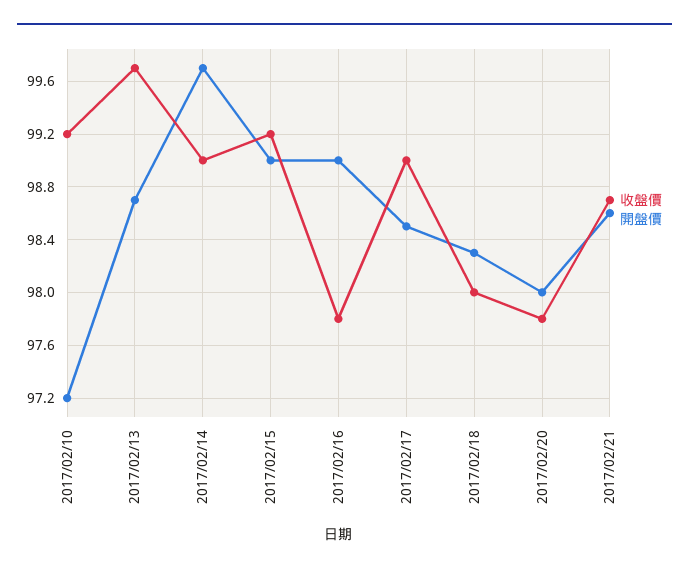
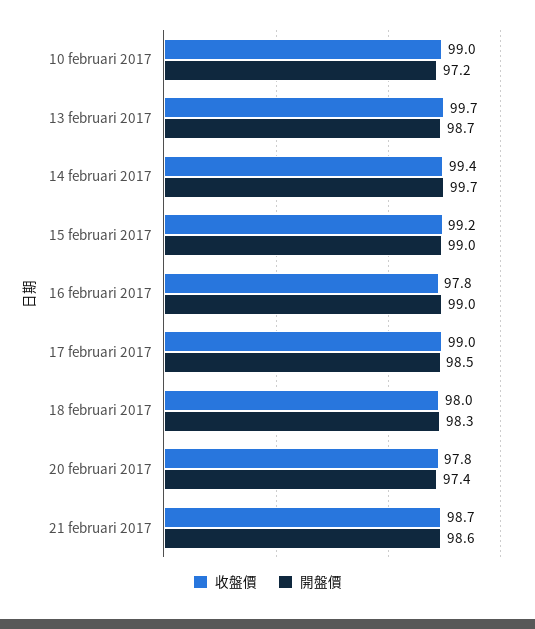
收盤價, 2017/02/10: 99.2 -> 99
收盤價, 2017/02/14: 99 -> 99.4
開盤價, 2017/02/20: 98 -> 97.4

